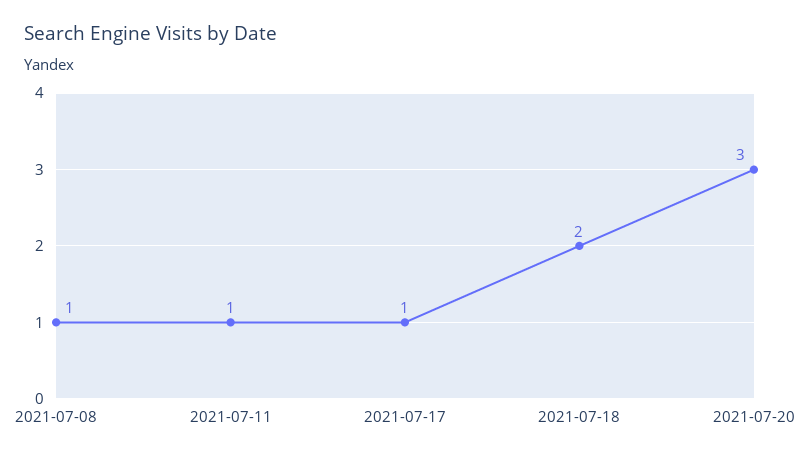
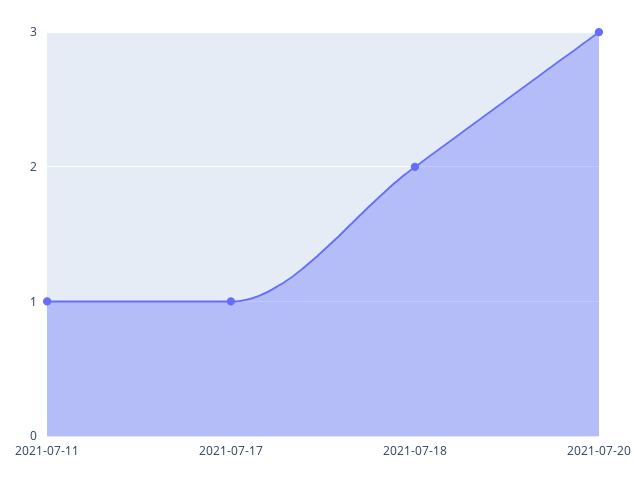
2021-07-08: 1 -> none

